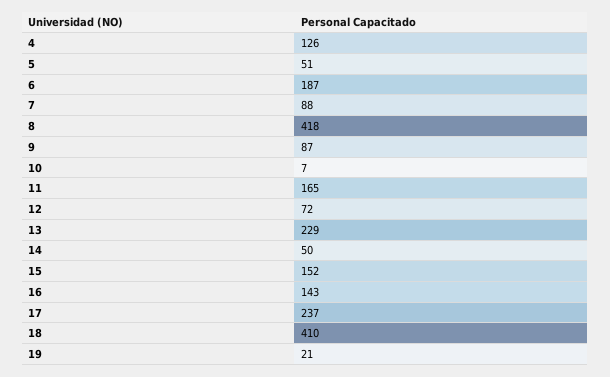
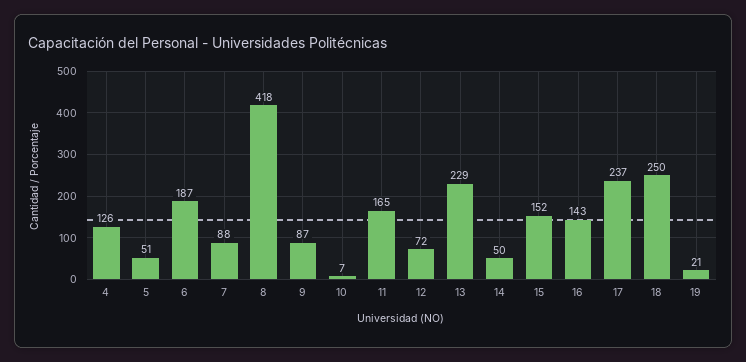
18: 410 -> 250

